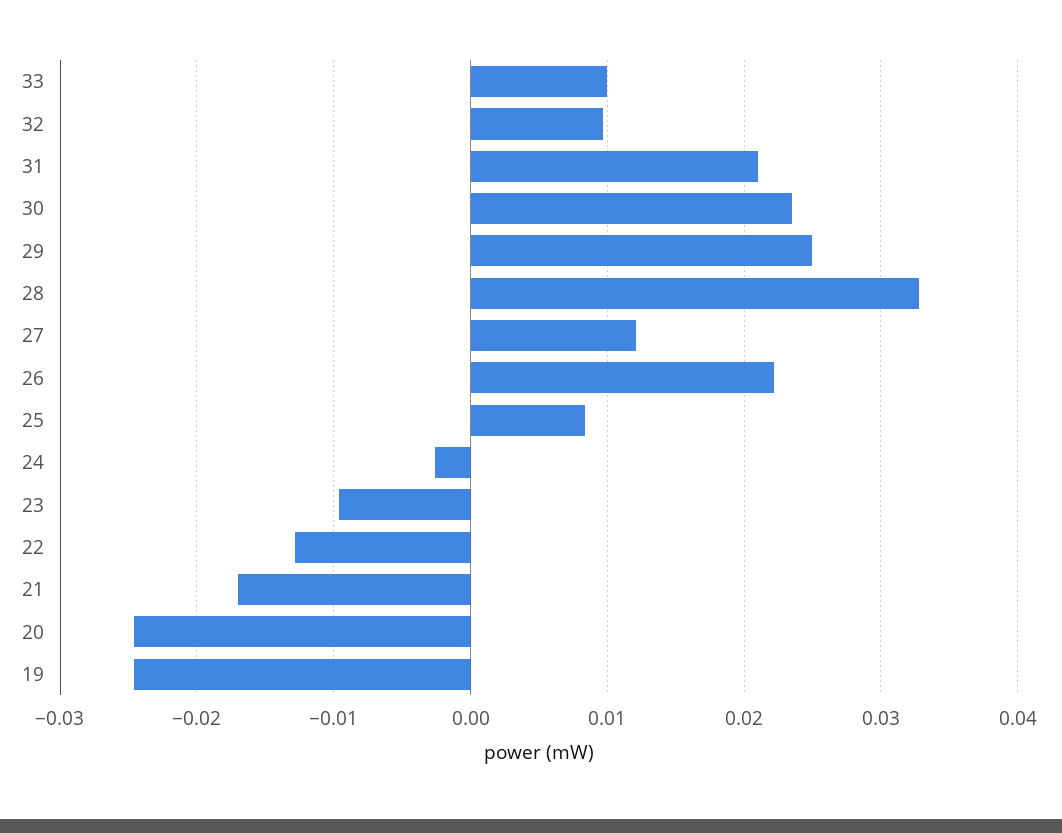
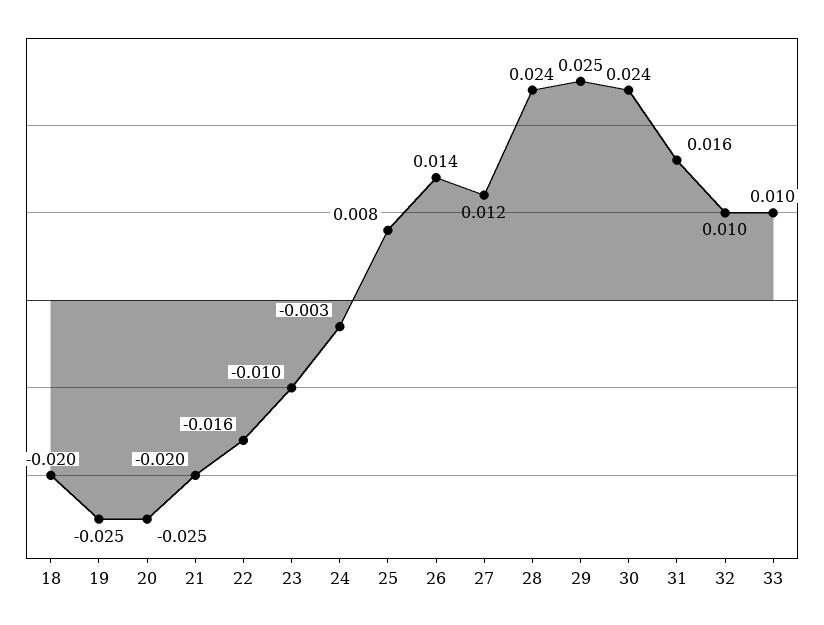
31: 0.021 -> 0.016
28: 0.033 -> 0.024
26: 0.022 -> 0.014
22: -0.013 -> -0.016
21: -0.017 -> -0.02
18: none -> -0.02

